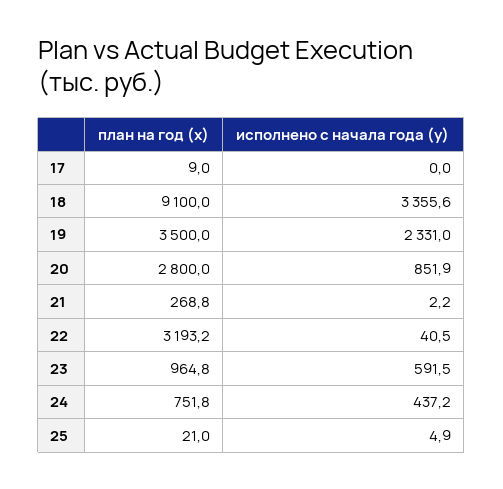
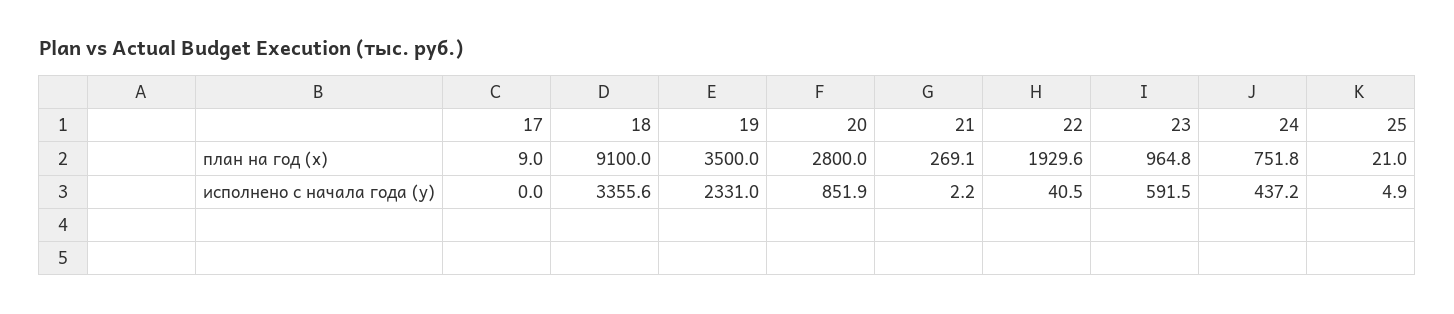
план на год (x), 21: 268.8 -> 269.1
план на год (x), 22: 3193.2 -> 1929.6

